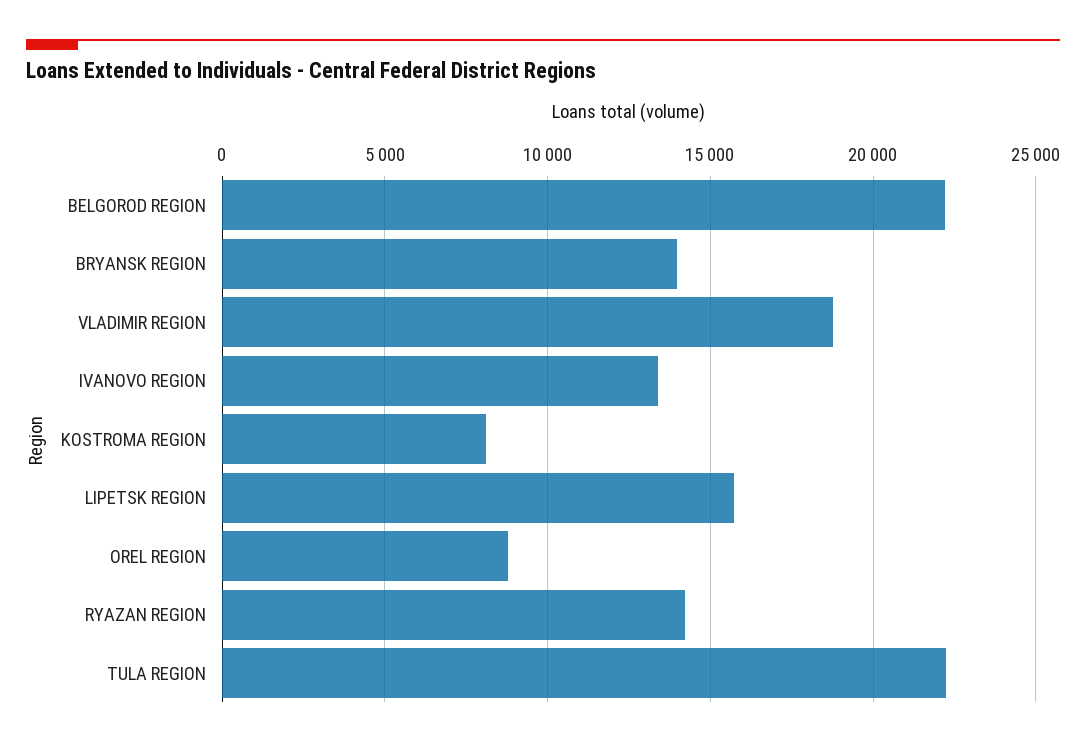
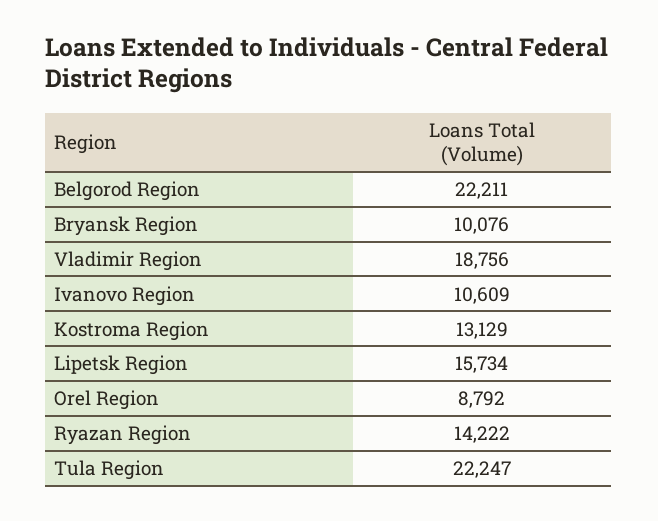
BRYANSK REGION: 14000 -> 10076
IVANOVO REGION: 13500 -> 10609
KOSTROMA REGION: 8000 -> 13129

